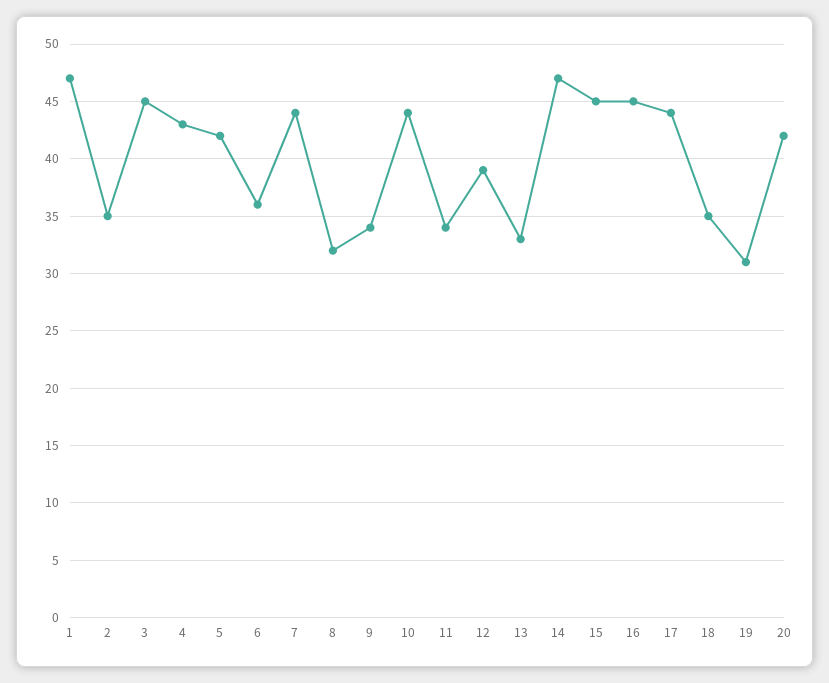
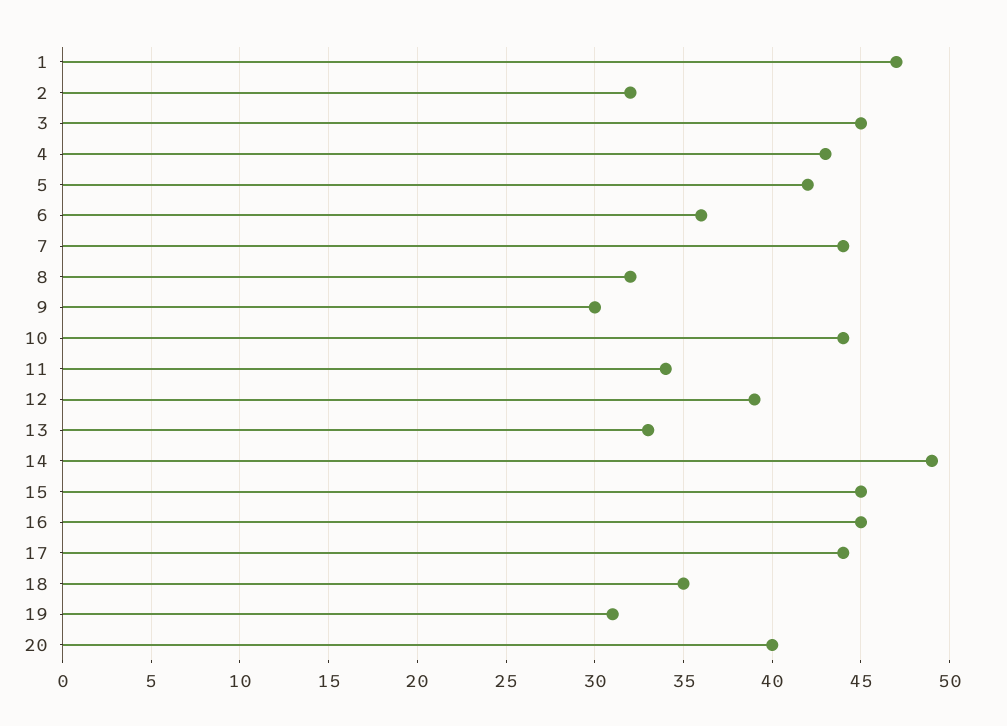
2: 35 -> 32
9: 34 -> 30
14: 47 -> 49
20: 42 -> 40

